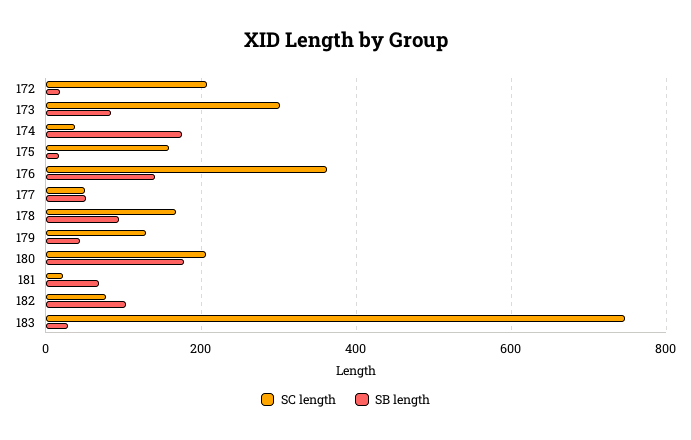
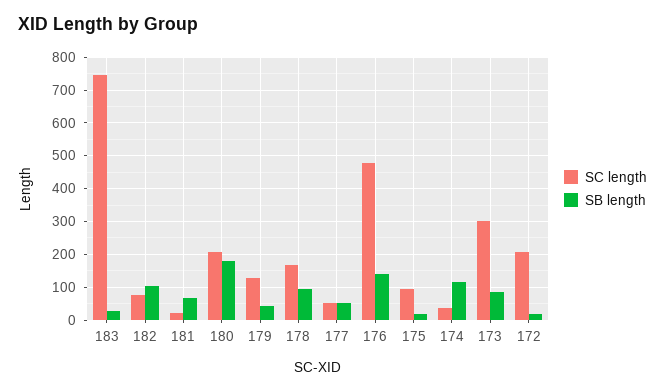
SB length, 174: 180 -> 120
SC length, 175: 160 -> 100
SC length, 176: 360 -> 480

